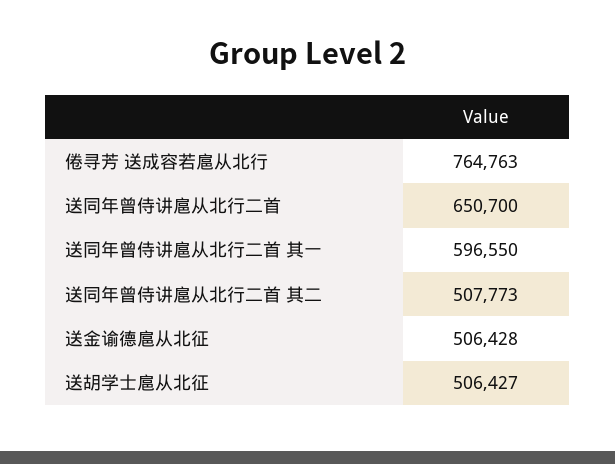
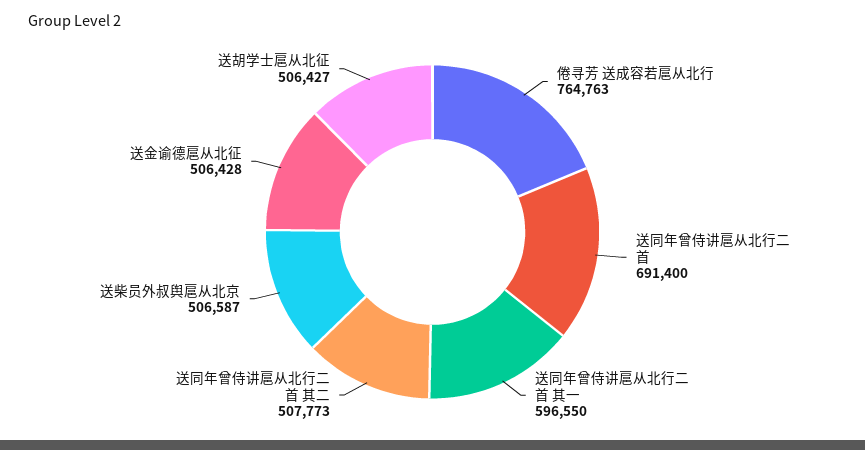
送同年曾侍讲扈从北行二首: 650700 -> 691400
送柴员外叔舆扈从北京: none -> 506587

